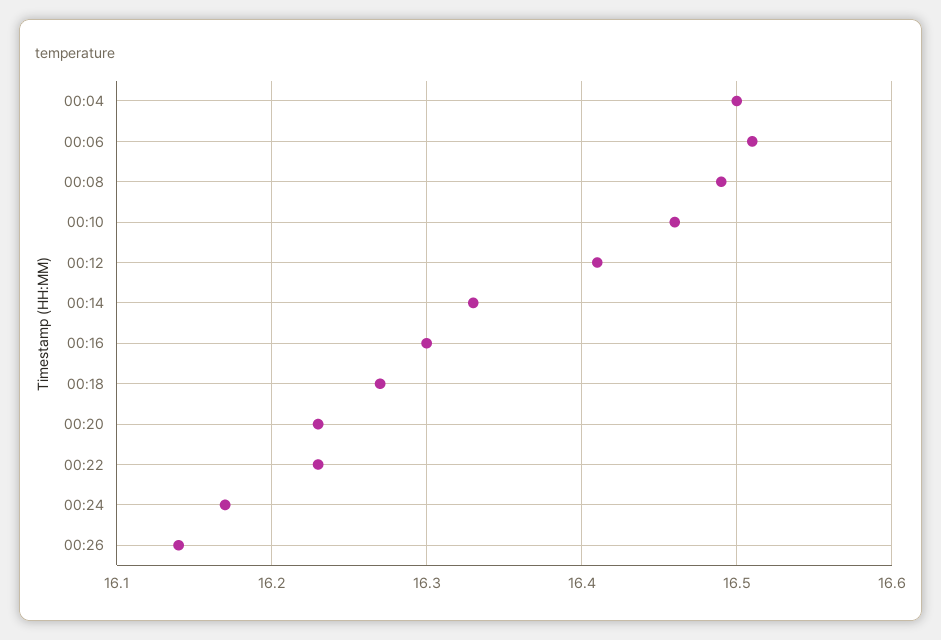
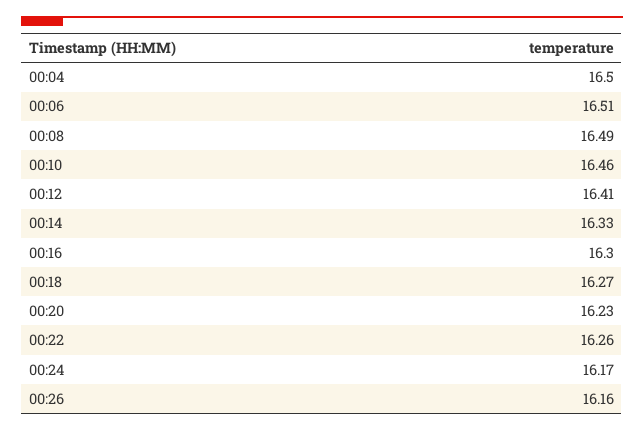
00:22: 16.23 -> 16.26
00:26: 16.14 -> 16.16

